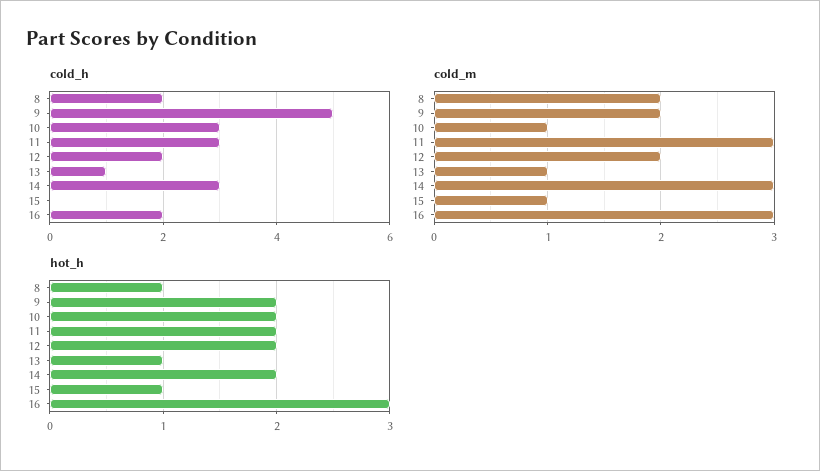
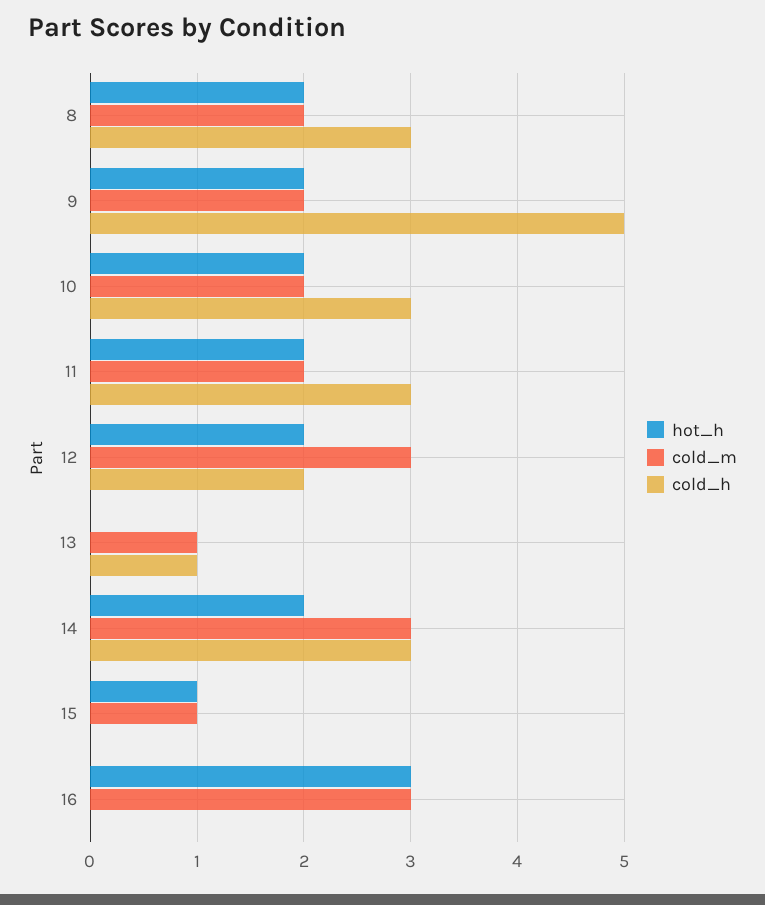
cold_h, 8: 2 -> 3
cold_h, 16: 2 -> 0
cold_m, 10: 1 -> 2
cold_m, 11: 3 -> 2
cold_m, 12: 2 -> 3
hot_h, 8: 1 -> 2
hot_h, 13: 1 -> 0

